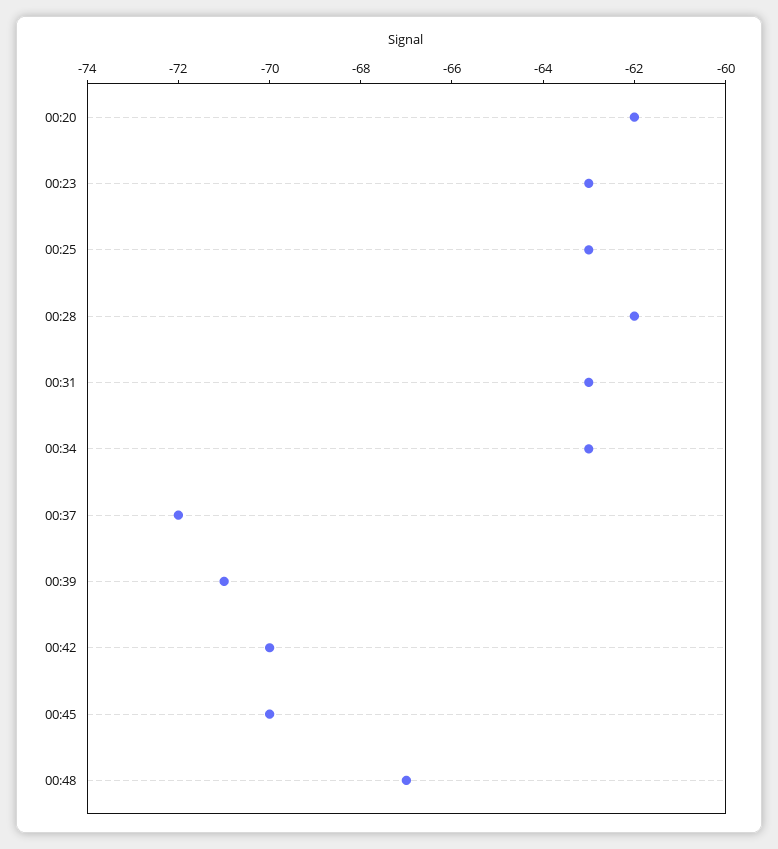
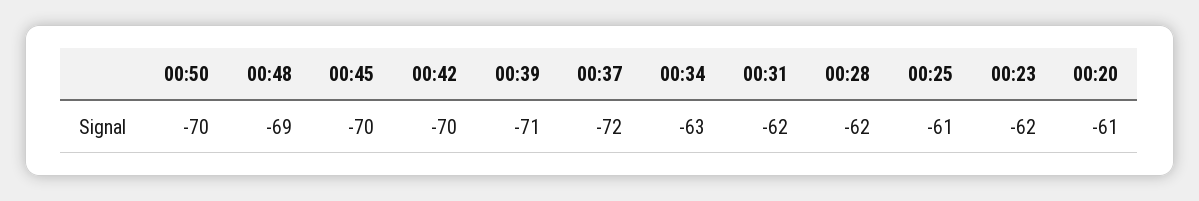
00:20: -62 -> -61
00:23: -63 -> -62
00:25: -63 -> -61
00:31: -63 -> -62
00:48: -67 -> -69
00:50: none -> -70

